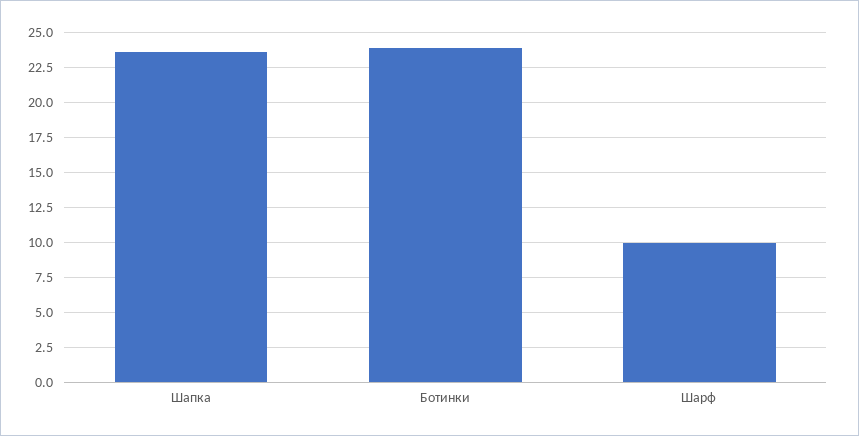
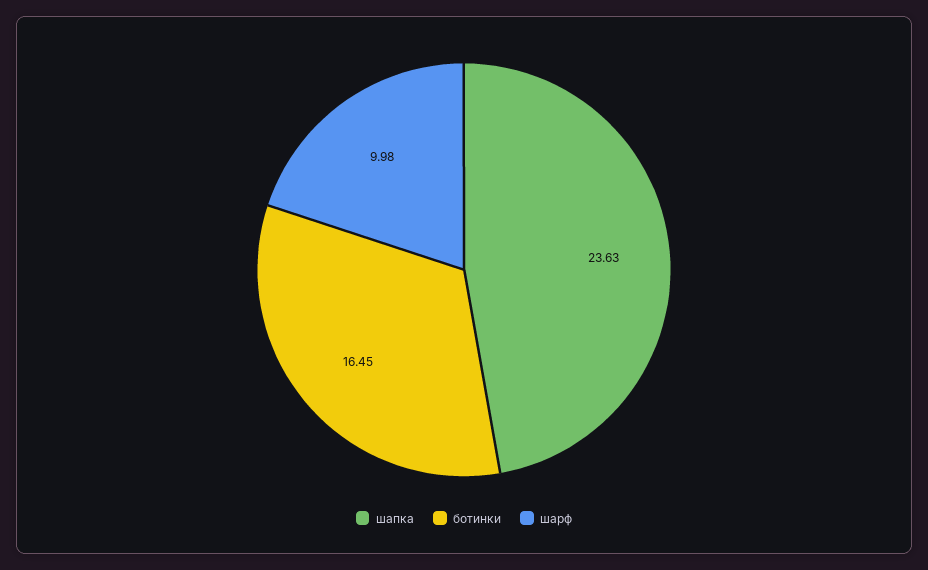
Ботинки: 24 -> 16.45

